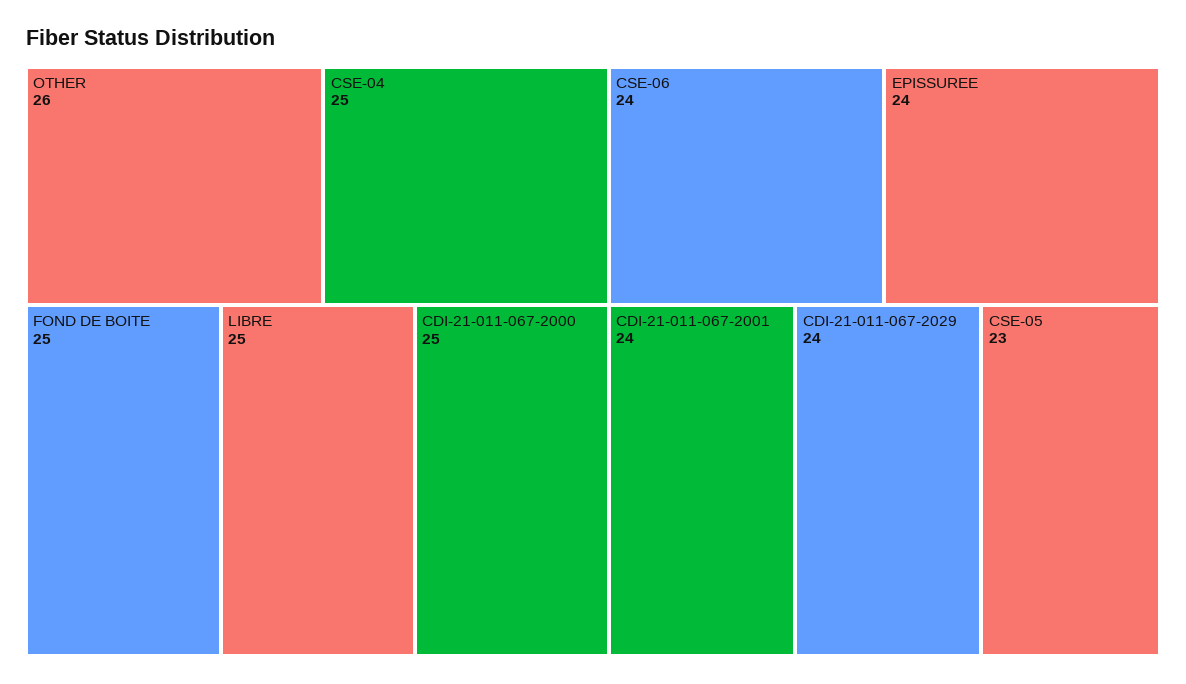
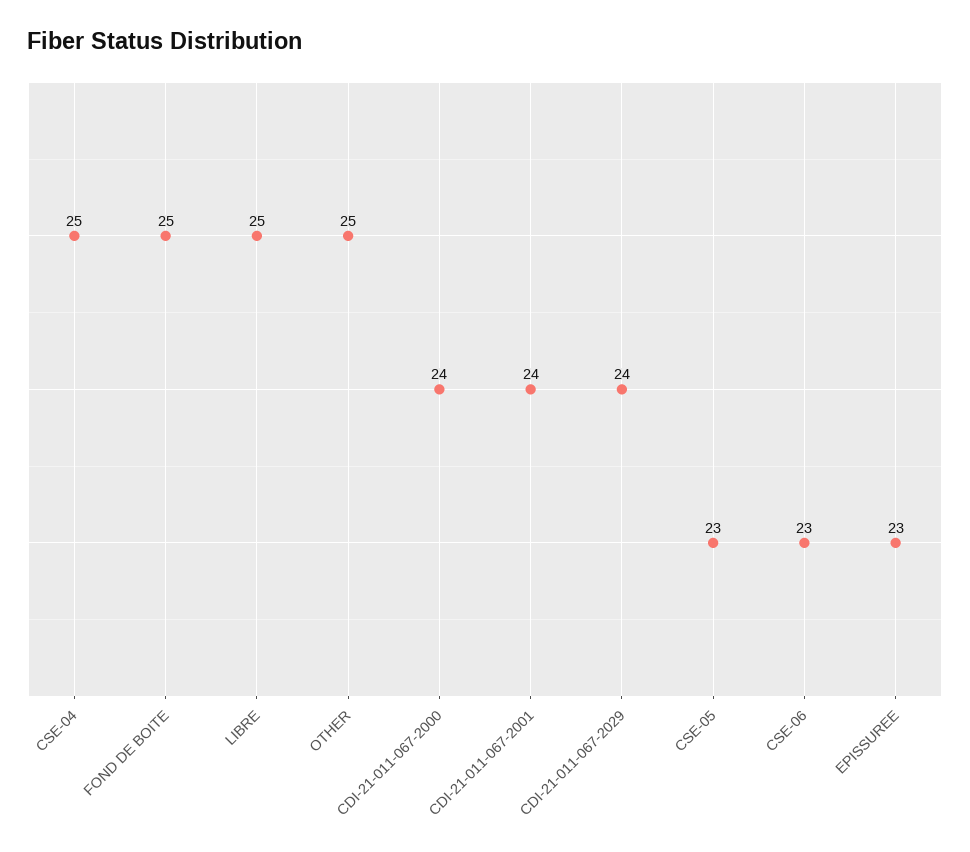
OTHER: 26 -> 25
CDI-21-011-067-2000: 25 -> 24
CSE-06: 24 -> 23
EPISSUREE: 24 -> 23

